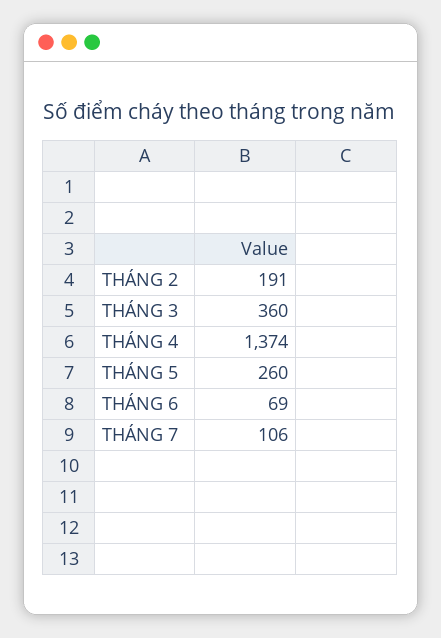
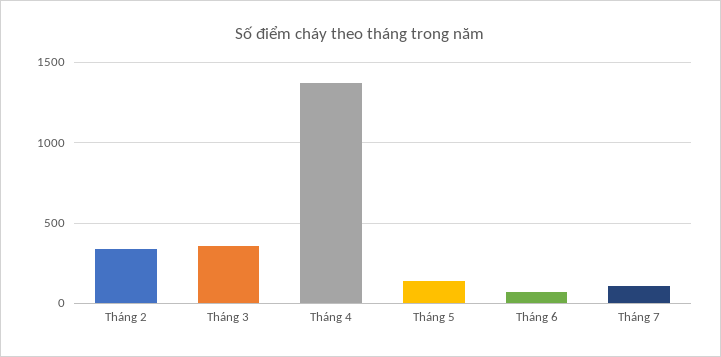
THÁNG 2: 191 -> 350
THÁNG 5: 260 -> 150

